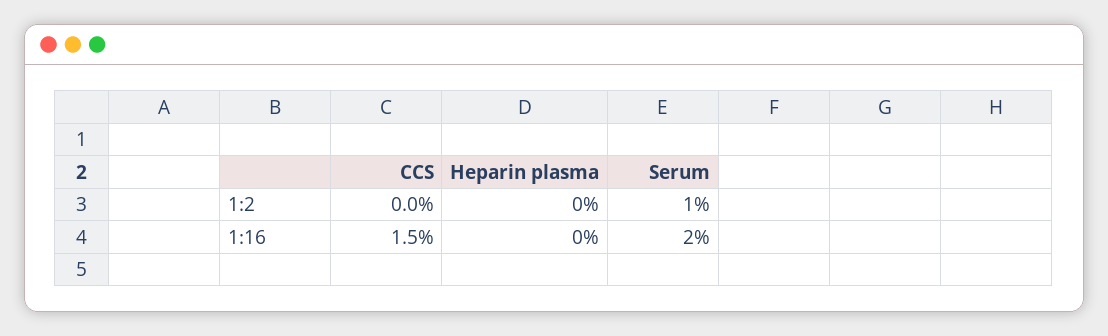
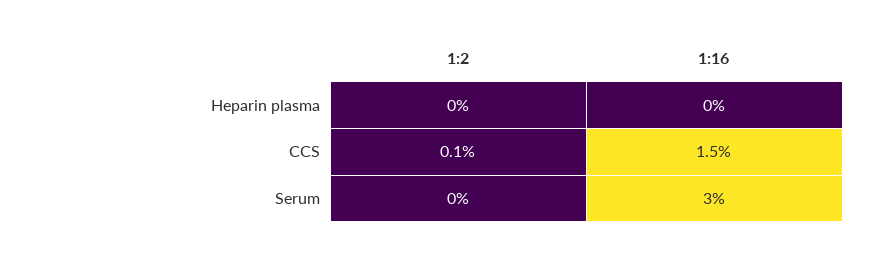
CCS, 1:2: 0 -> 0.1
Serum, 1:2: 1 -> 0
Serum, 1:16: 2 -> 3

